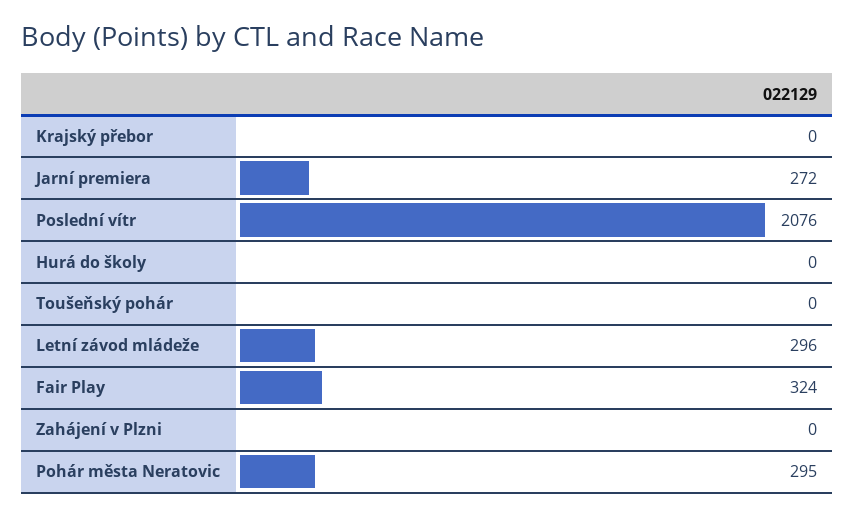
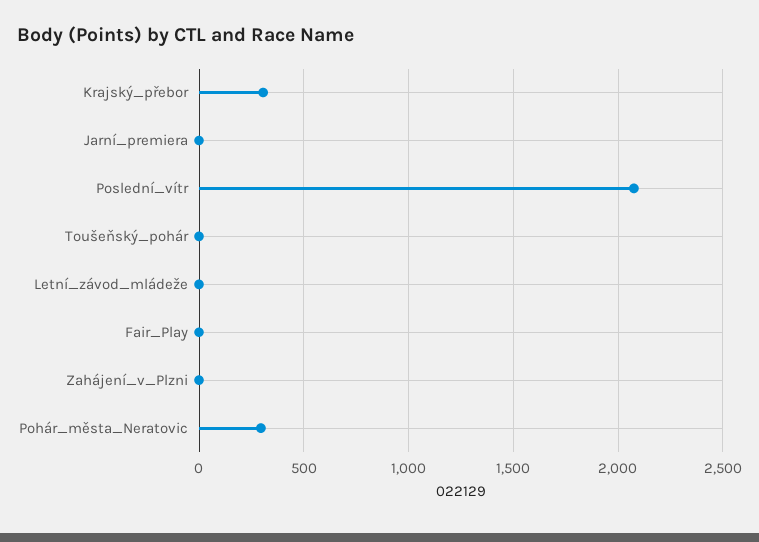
Krajský přebor: 0 -> 300
Jarní premiera: 272 -> 0
Hurá do školy: 0 -> none
Letní závod mládeže: 296 -> 0
Fair Play: 324 -> 0

